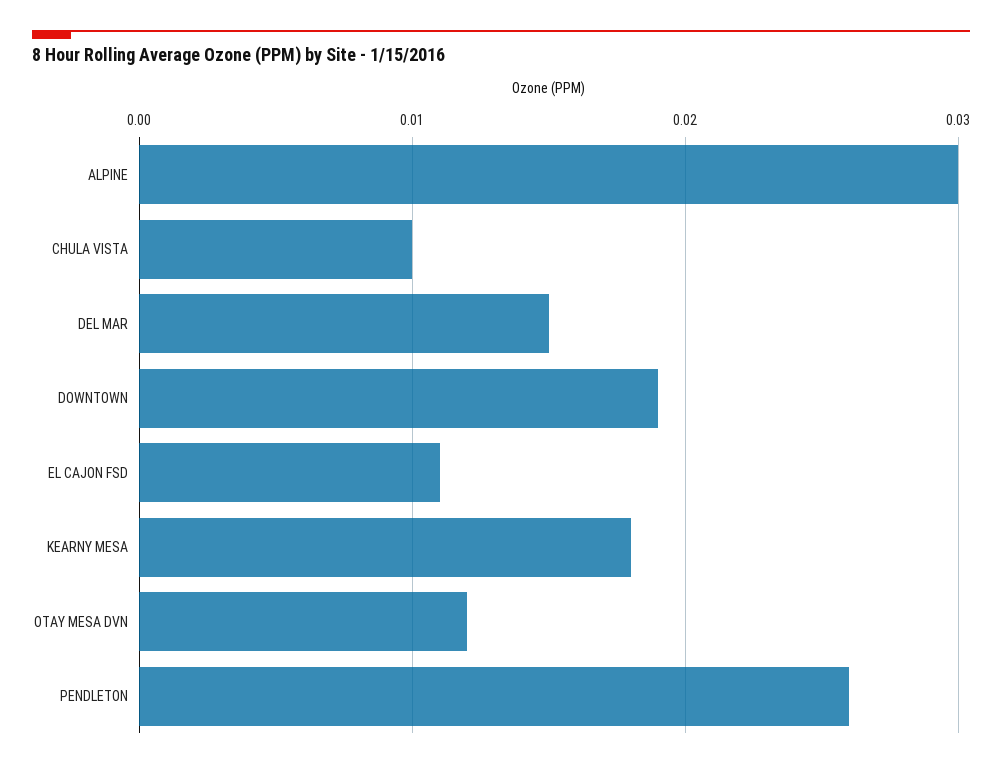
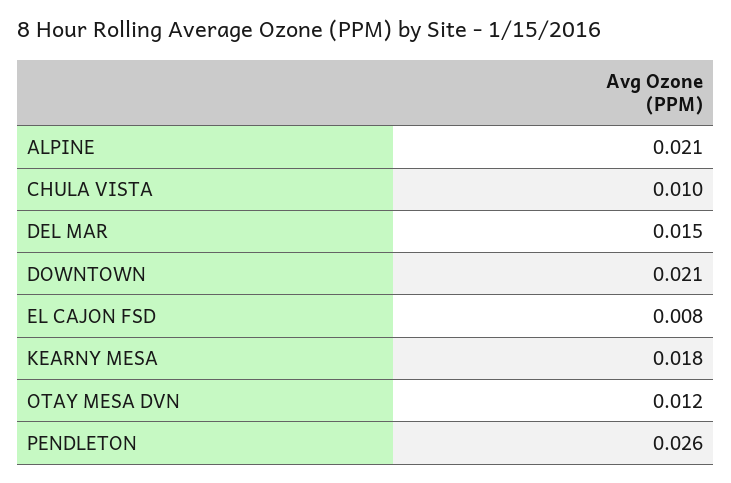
ALPINE: 0.03 -> 0.021
DOWNTOWN: 0.019 -> 0.021
EL CAJON FSD: 0.011 -> 0.008

